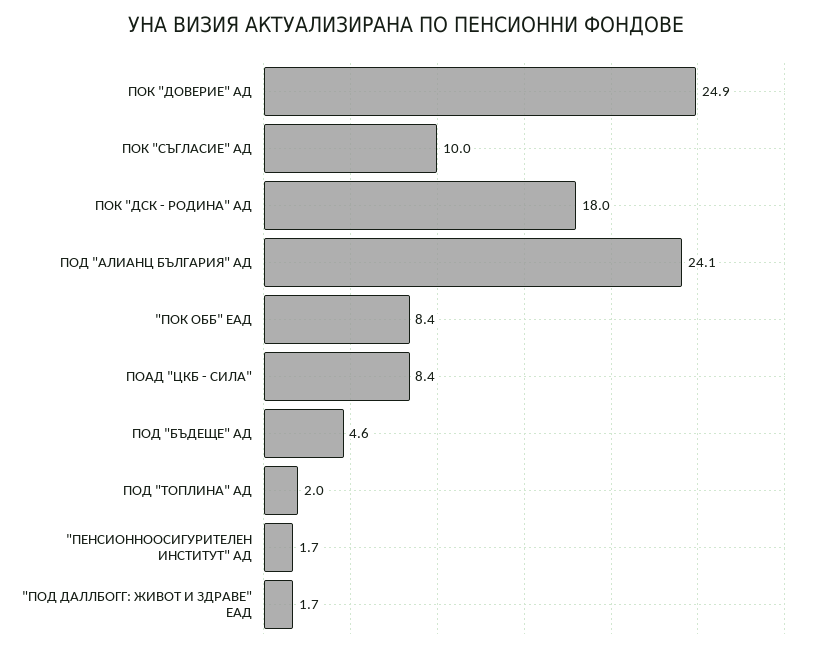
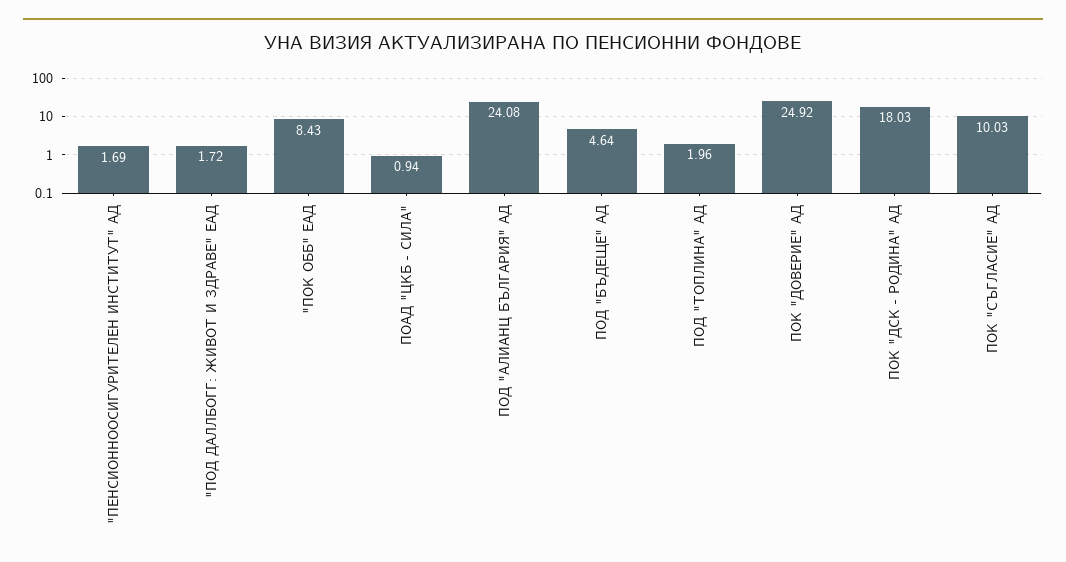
ПОАД "ЦКБ - СИЛА": 8.4 -> 0.94

